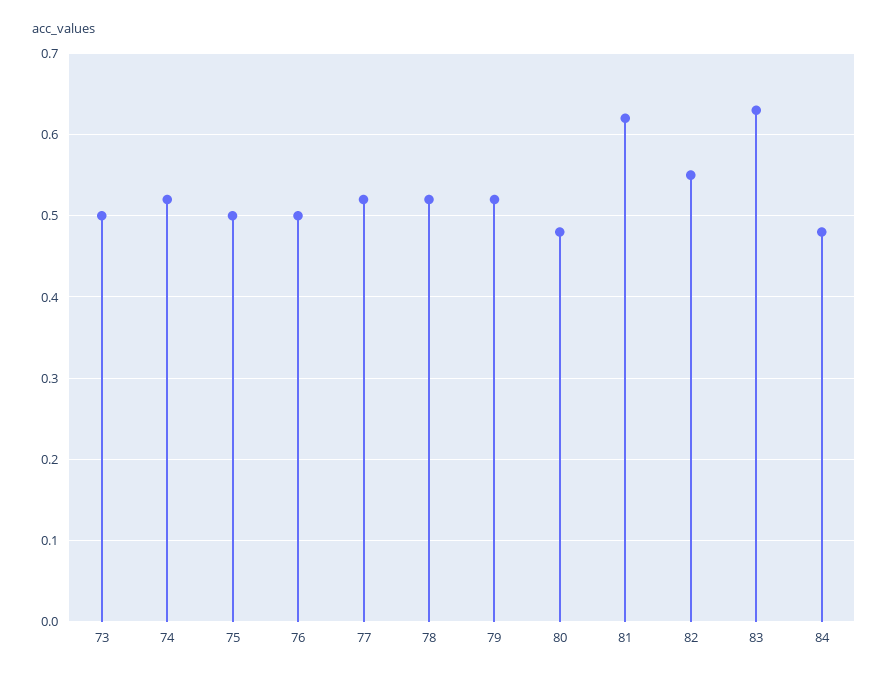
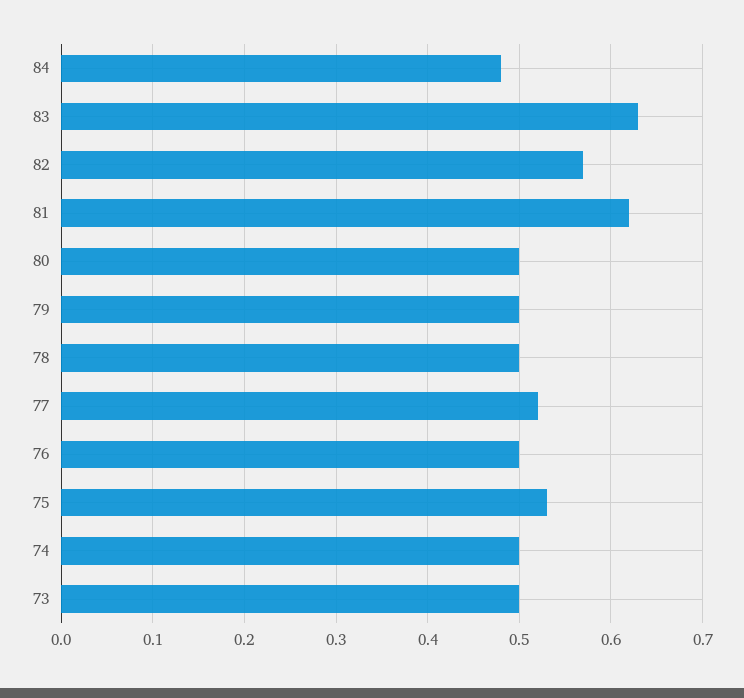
74: 0.52 -> 0.5
75: 0.5 -> 0.53
78: 0.52 -> 0.5
79: 0.52 -> 0.5
80: 0.48 -> 0.5
82: 0.55 -> 0.57

